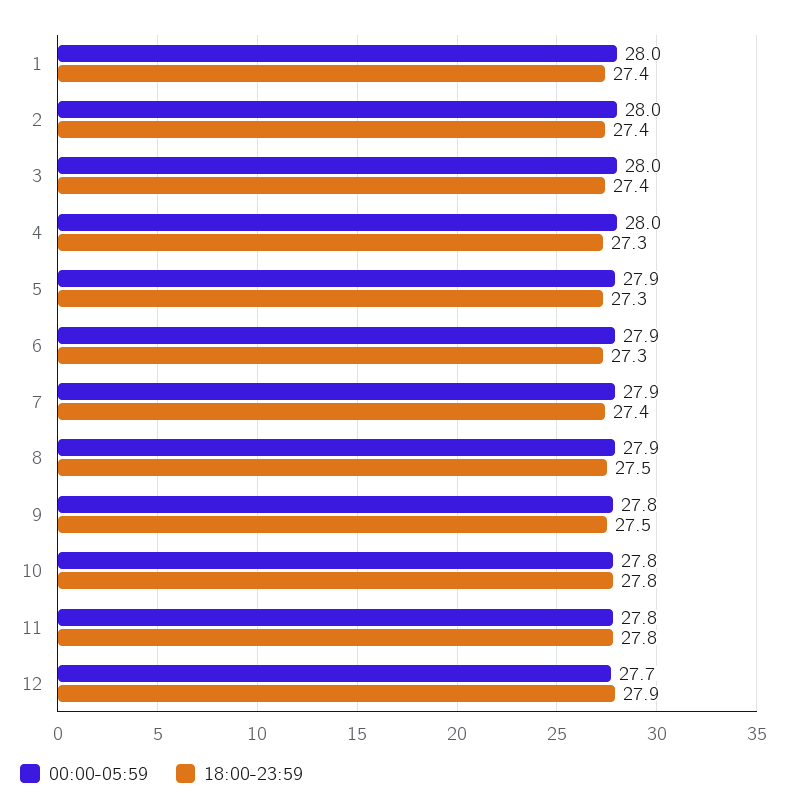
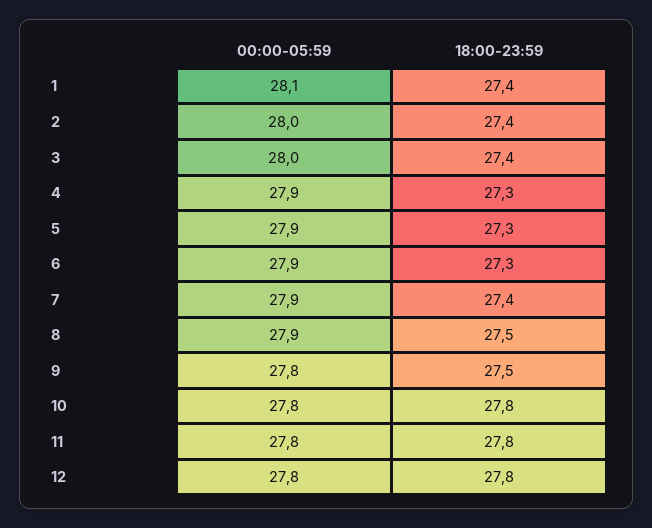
00:00-05:59, 1: 28 -> 28.1
00:00-05:59, 4: 28 -> 27.9
00:00-05:59, 12: 27.7 -> 27.8
18:00-23:59, 12: 27.9 -> 27.8

